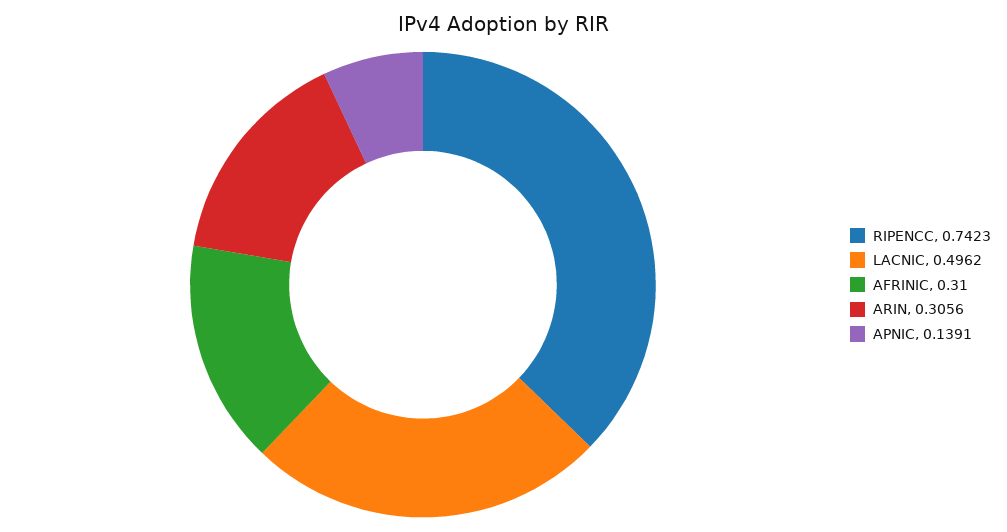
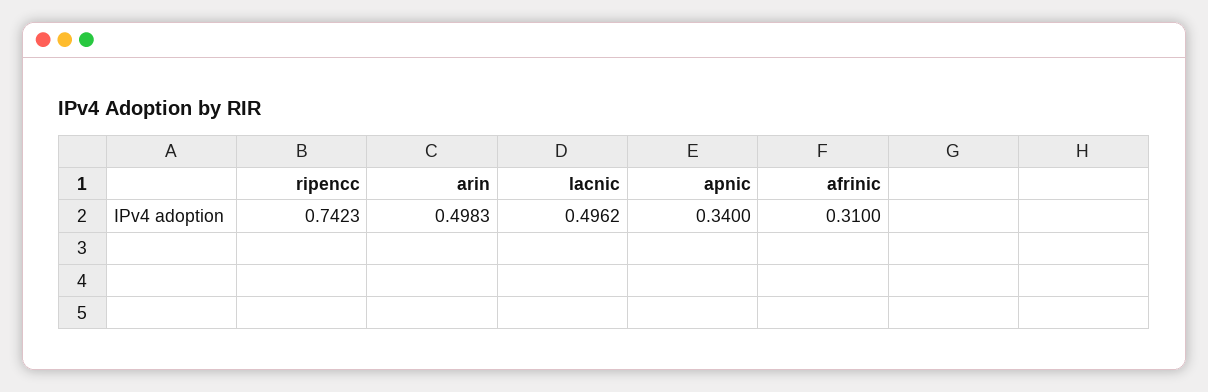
ARIN: 0.3056 -> 0.4983
APNIC: 0.1391 -> 0.34

